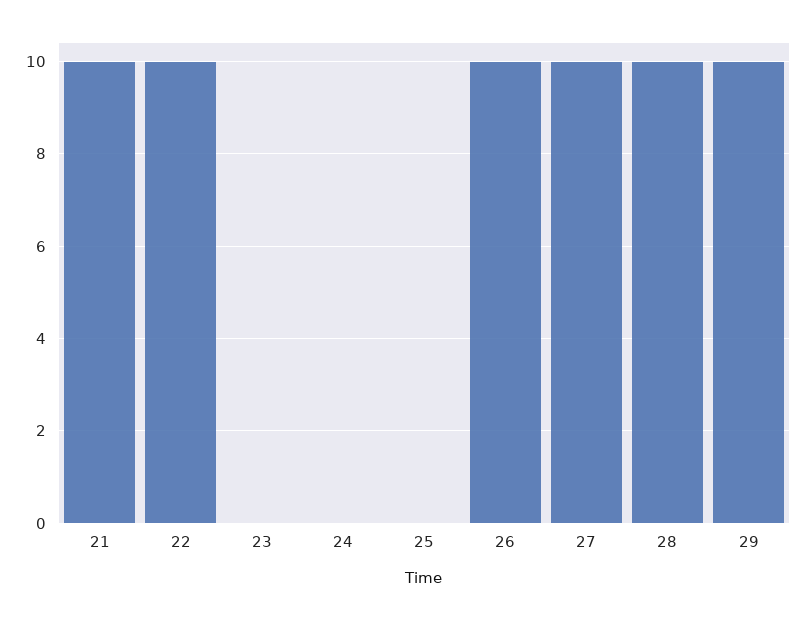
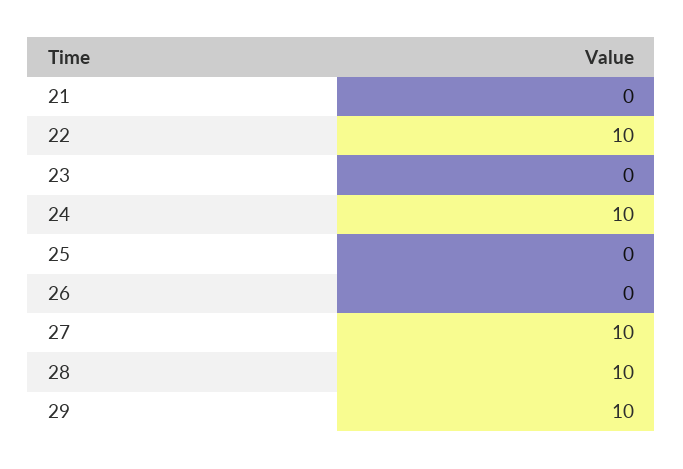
21: 10 -> 0
24: 0 -> 10
26: 10 -> 0

